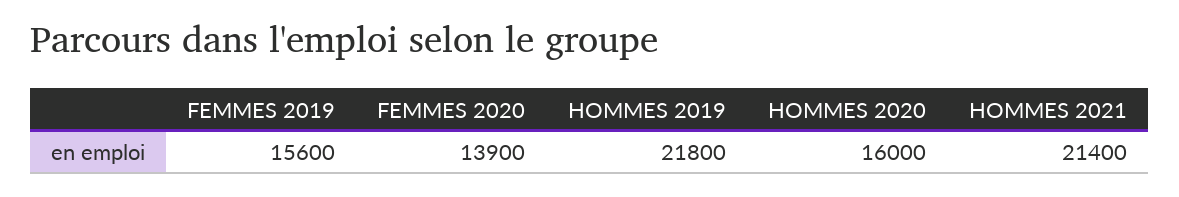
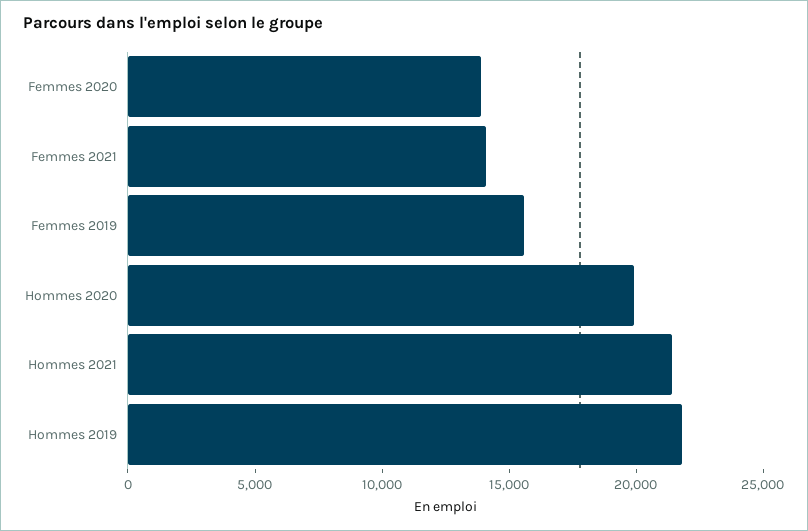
HOMMES 2020: 16000 -> 20000
Femmes 2021: none -> 14000

